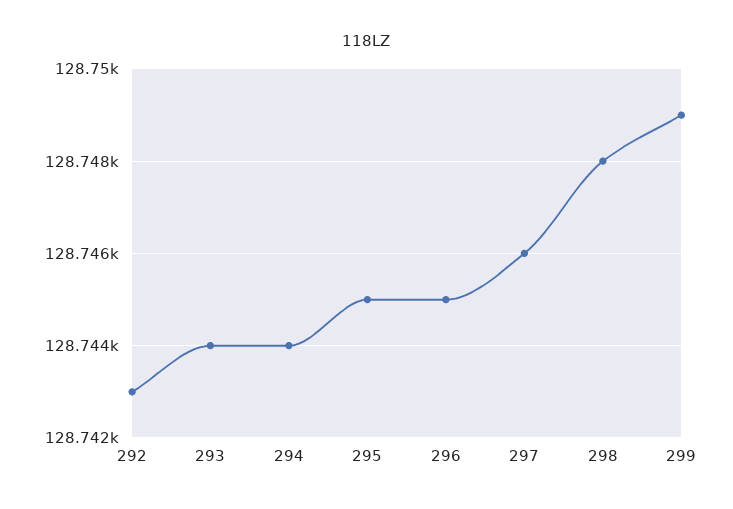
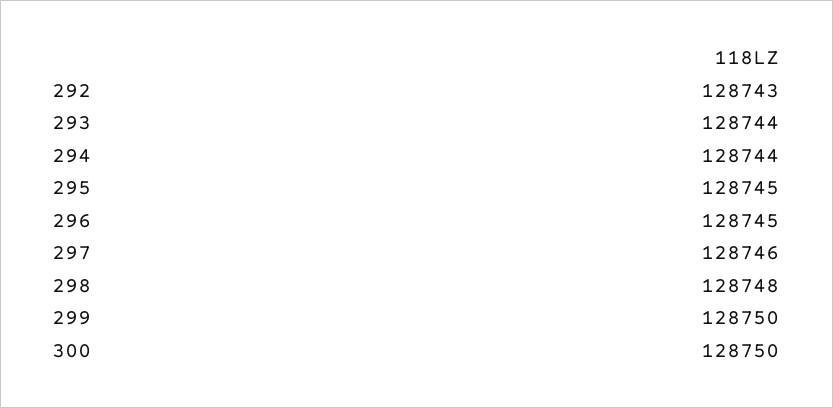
299: 128749 -> 128750
300: none -> 128750

